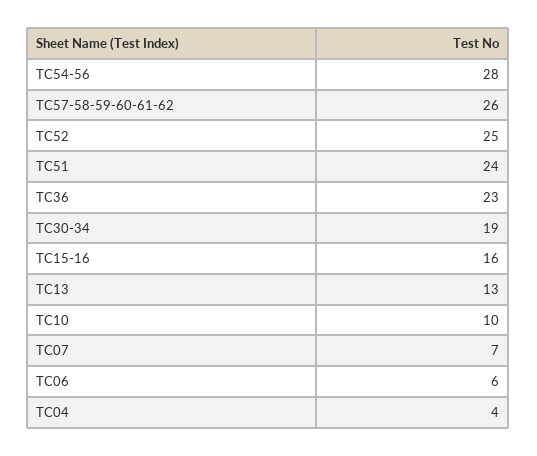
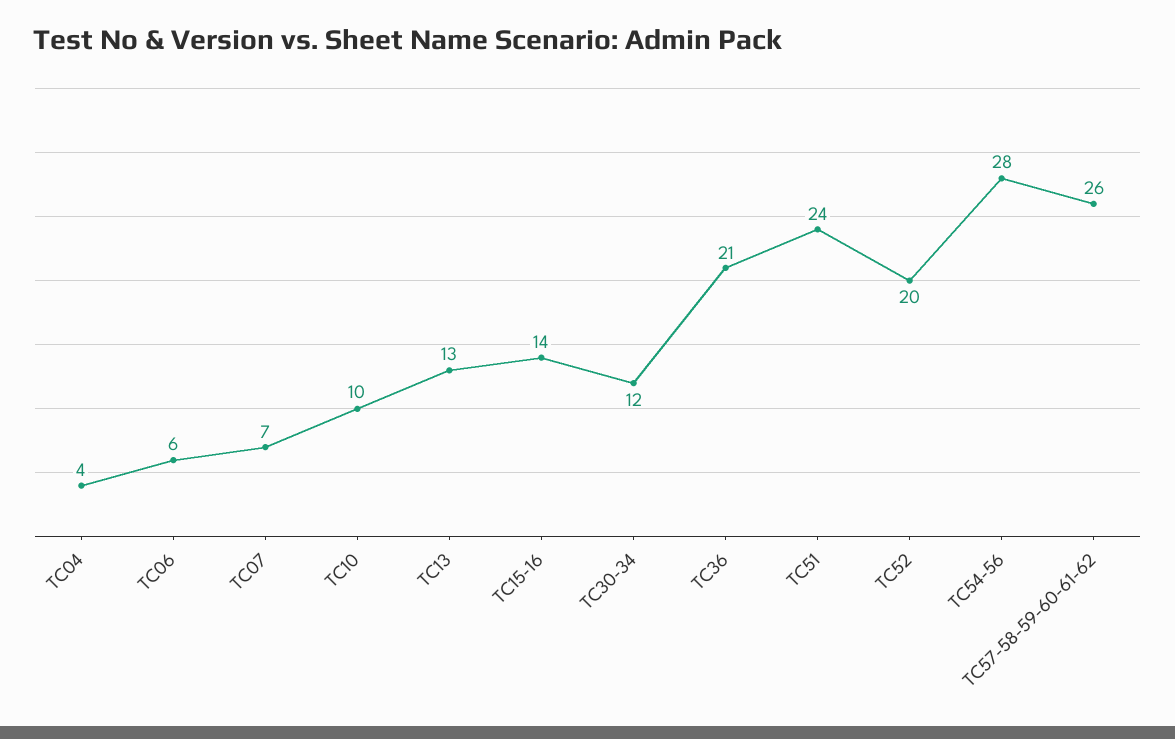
TC52: 25 -> 20
TC36: 23 -> 21
TC30-34: 19 -> 12
TC15-16: 16 -> 14

